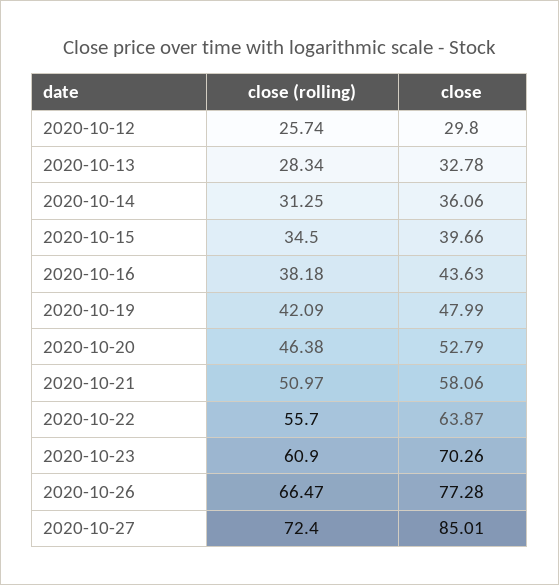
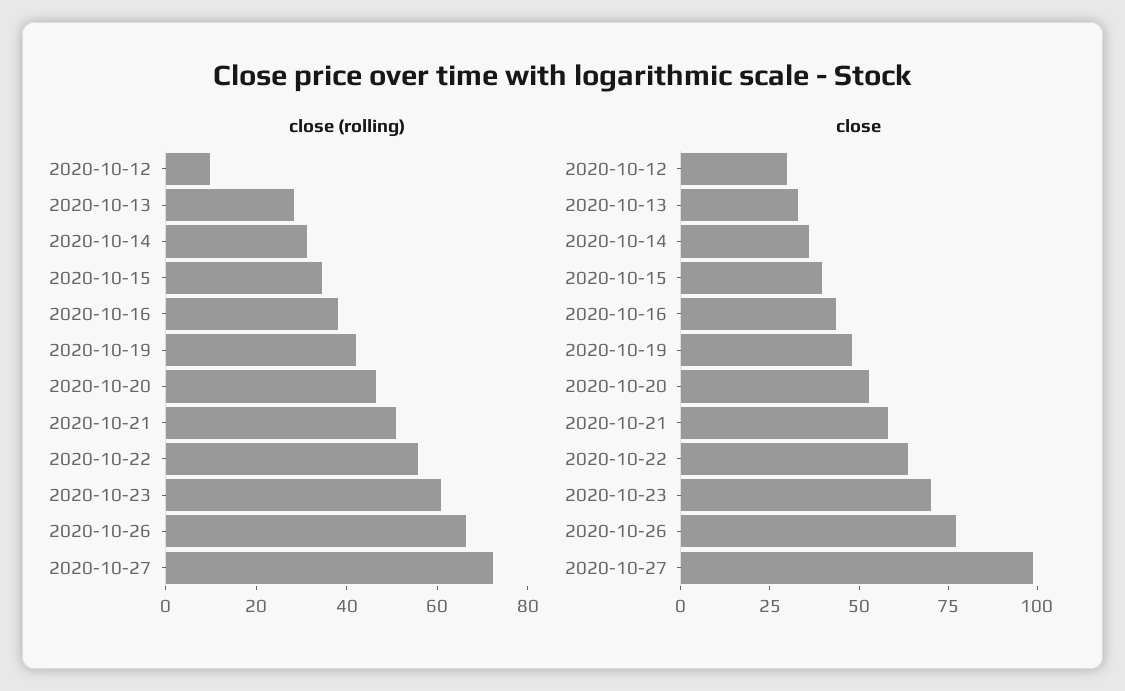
close (rolling), 2020-10-12: 25.74 -> 10
close, 2020-10-27: 85.01 -> 100

